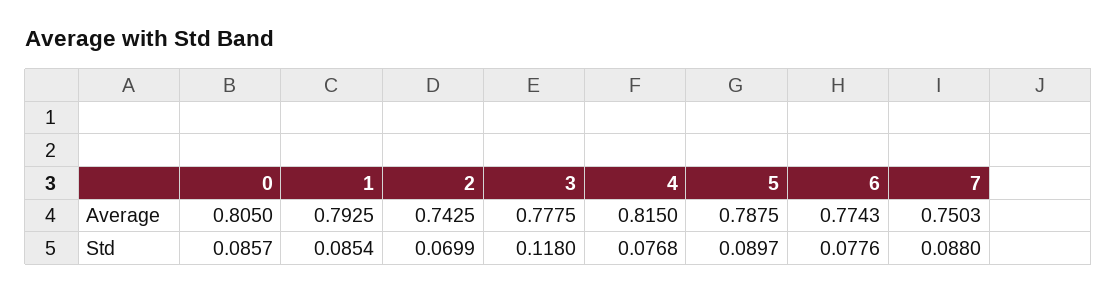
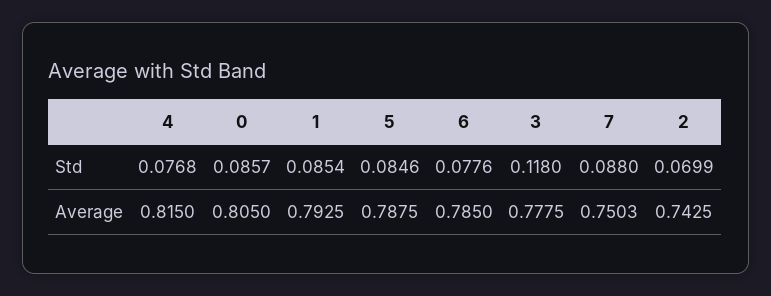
6, Average: 0.7743 -> 0.785
5, Std: 0.0897 -> 0.0846

